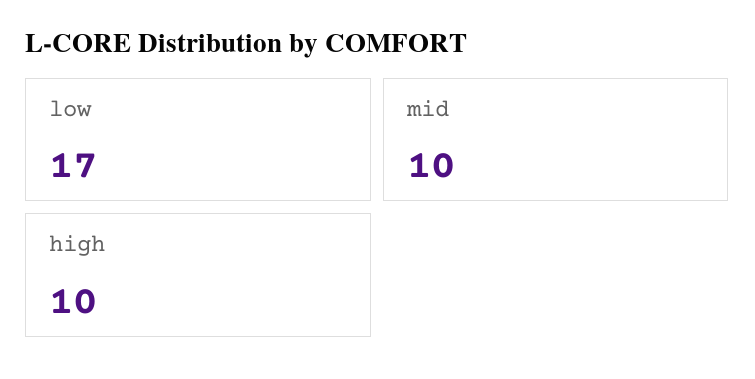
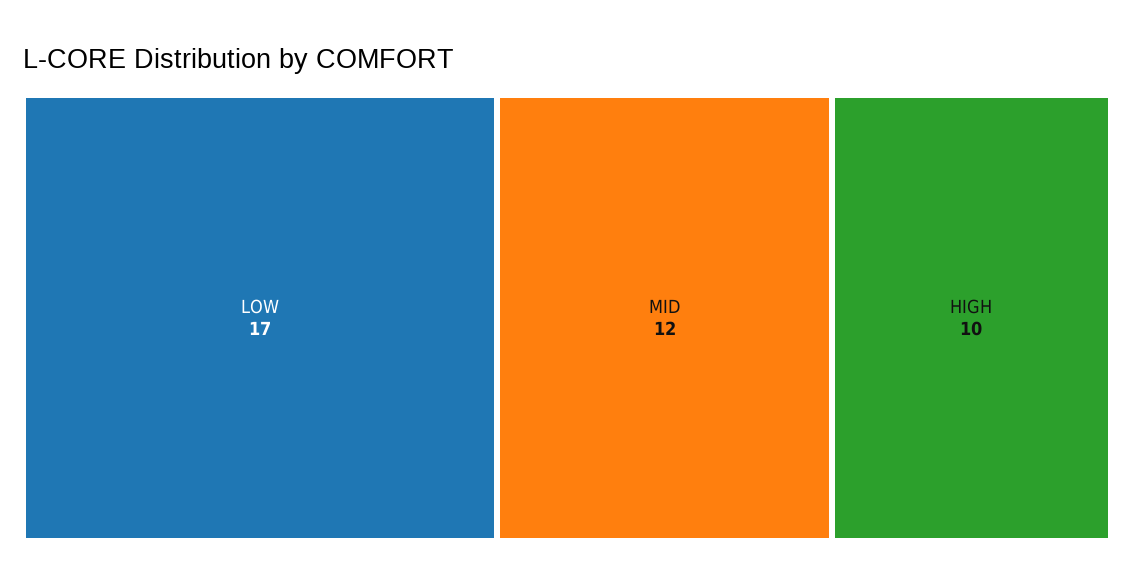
mid: 10 -> 12

